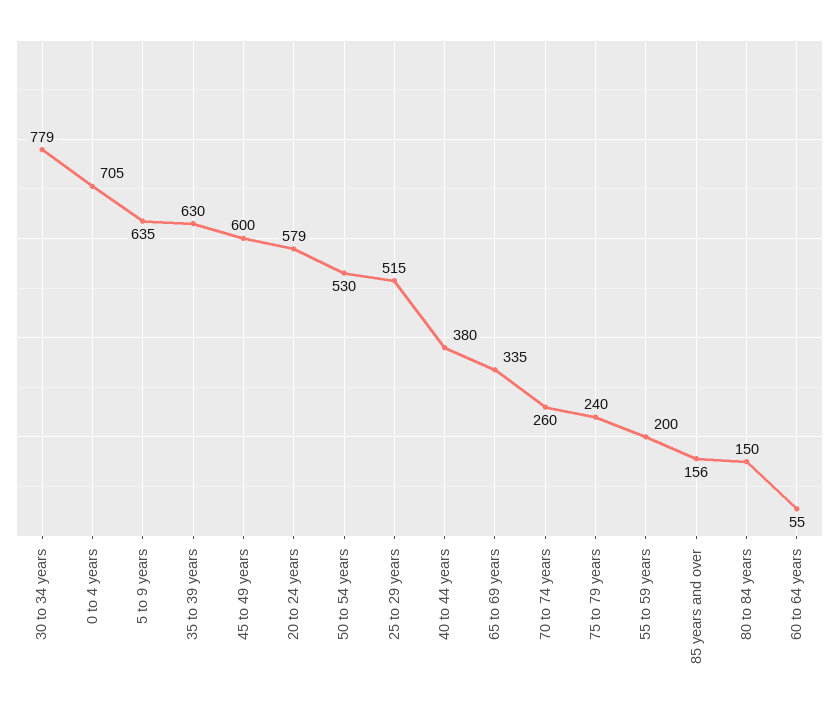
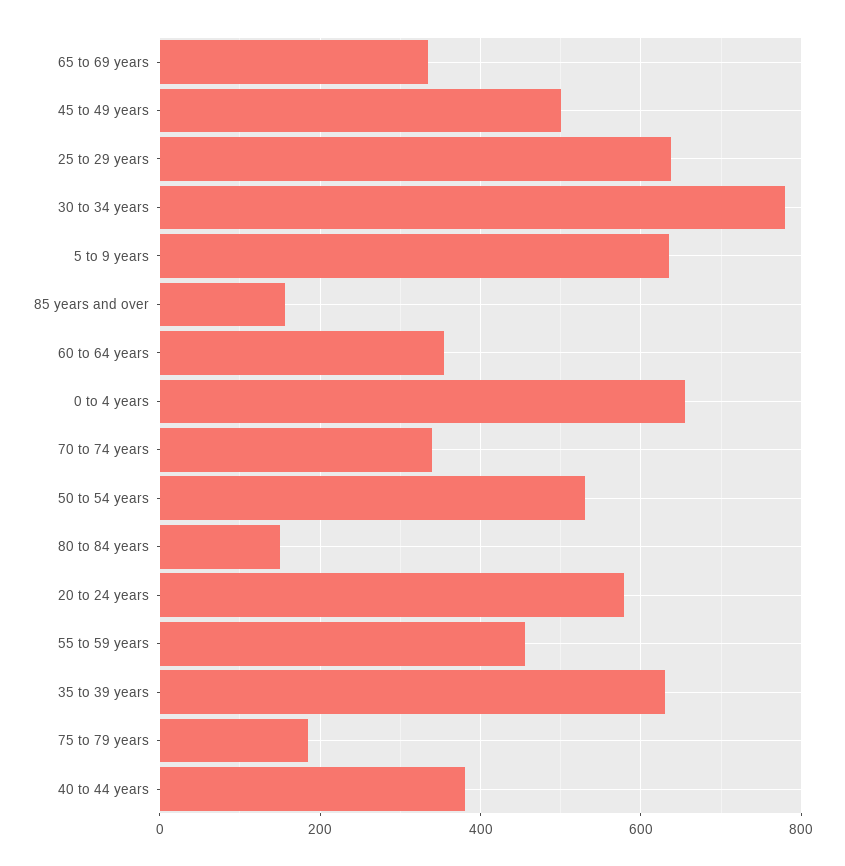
0 to 4 years: 705 -> 660
45 to 49 years: 600 -> 500
25 to 29 years: 515 -> 640
70 to 74 years: 260 -> 340
75 to 79 years: 240 -> 180
55 to 59 years: 200 -> 460
60 to 64 years: 55 -> 360

